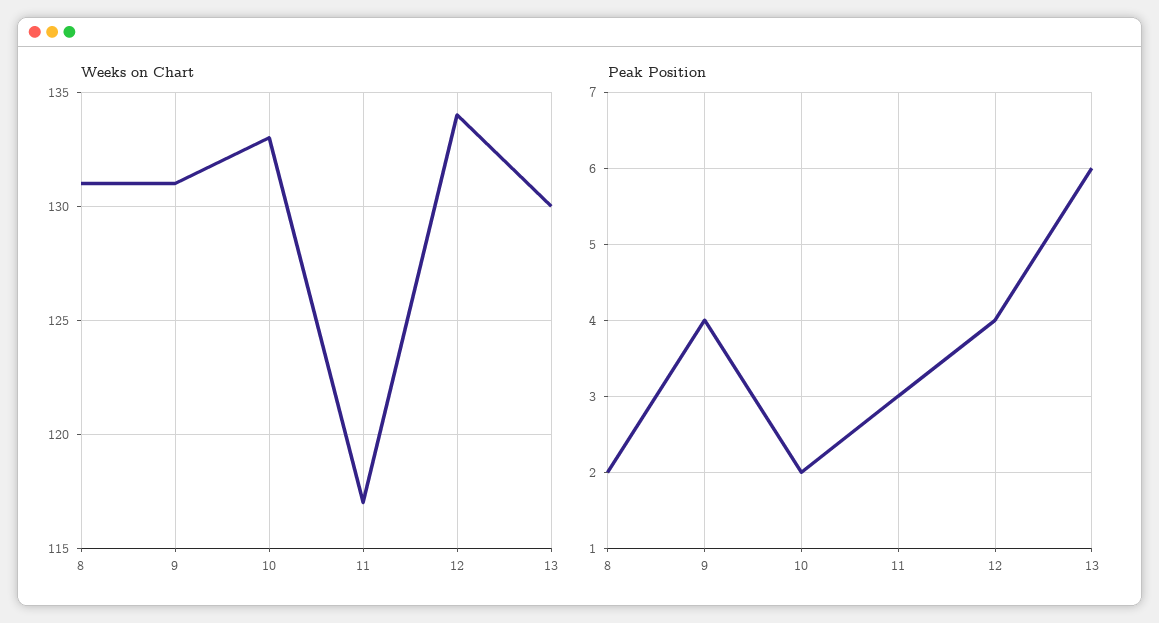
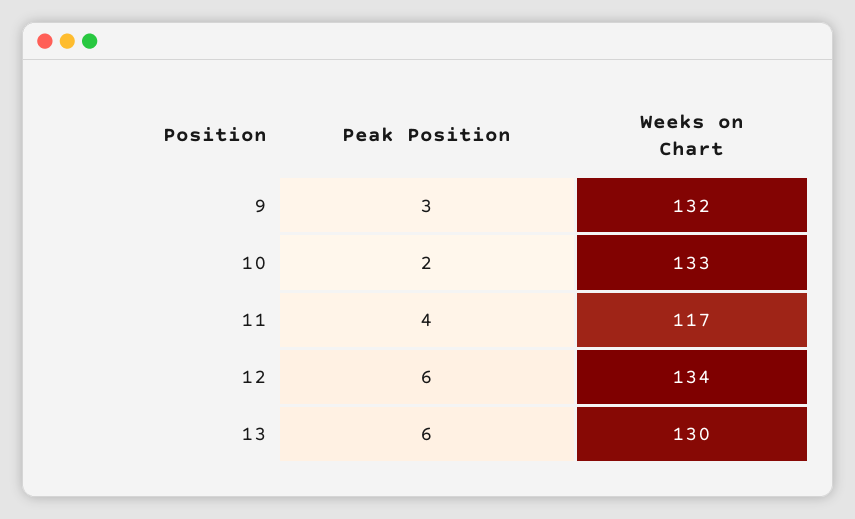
Weeks on Chart, 8: 131 -> none
Weeks on Chart, 9: 131 -> 132
Peak Position, 8: 2 -> none
Peak Position, 9: 4 -> 3
Peak Position, 11: 3 -> 4
Peak Position, 12: 4 -> 6

